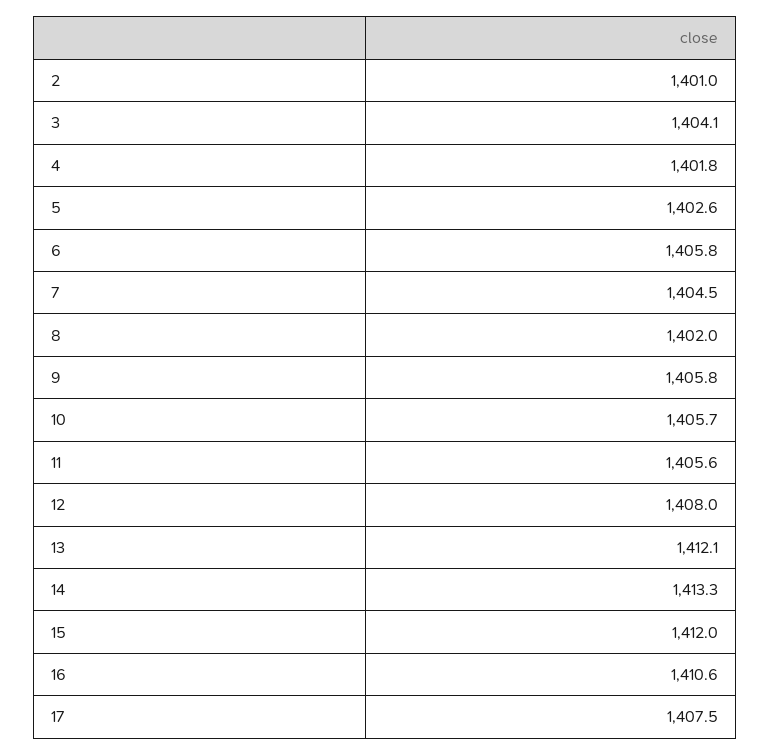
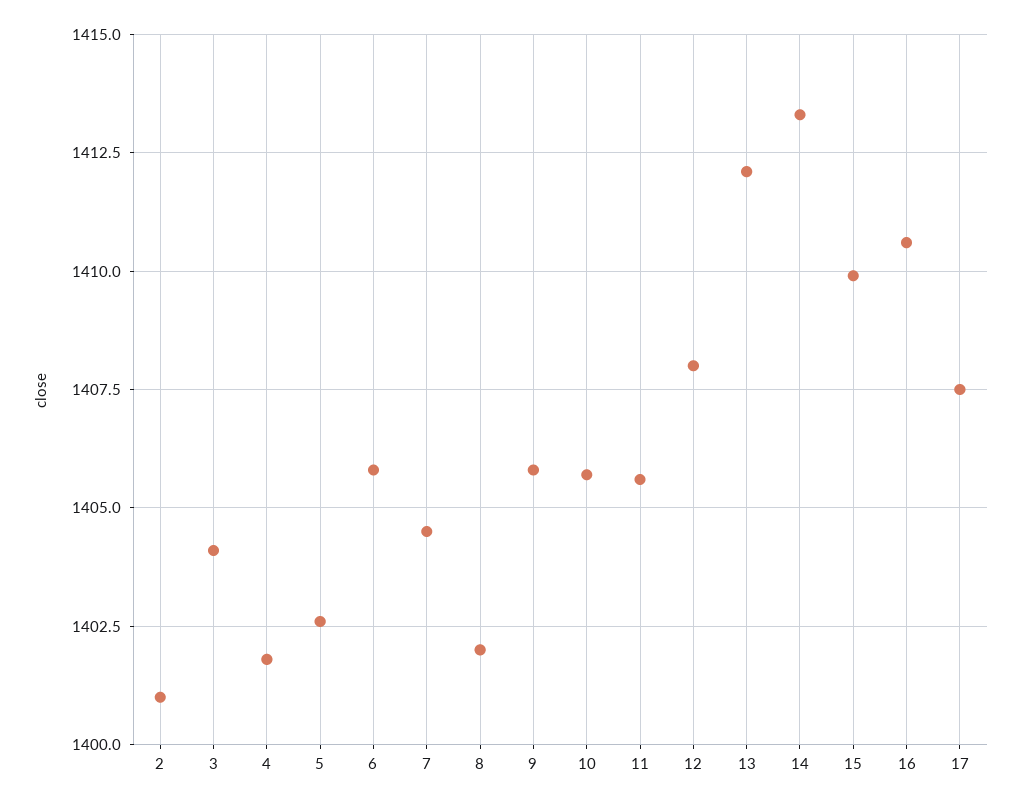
15: 1412 -> 1410

